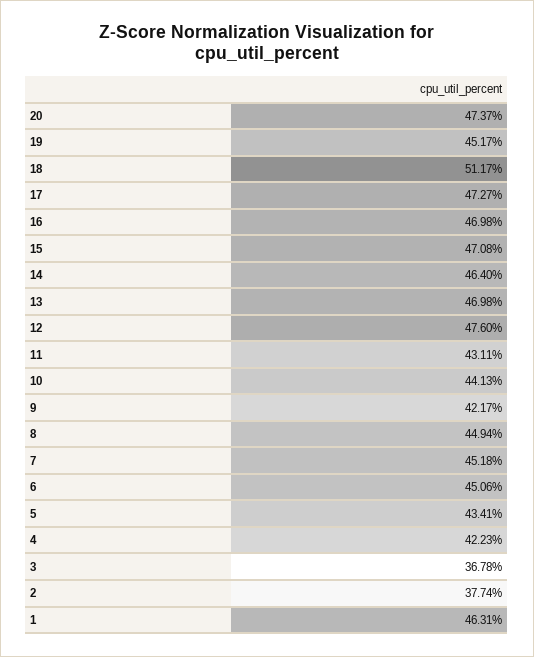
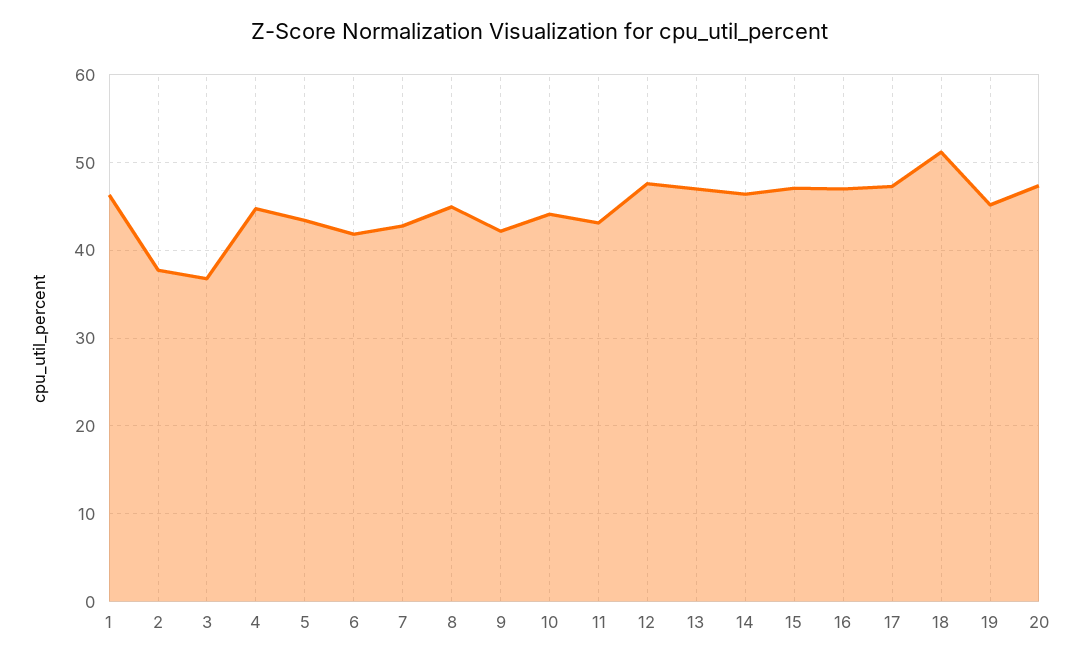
7: 45.18 -> 43
6: 45.06 -> 42
4: 42.23 -> 45

